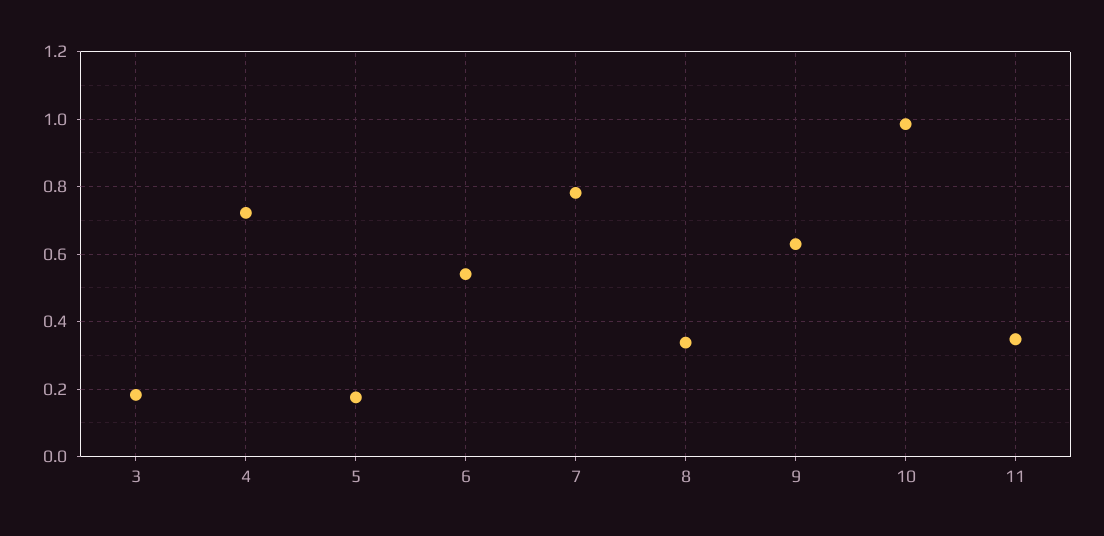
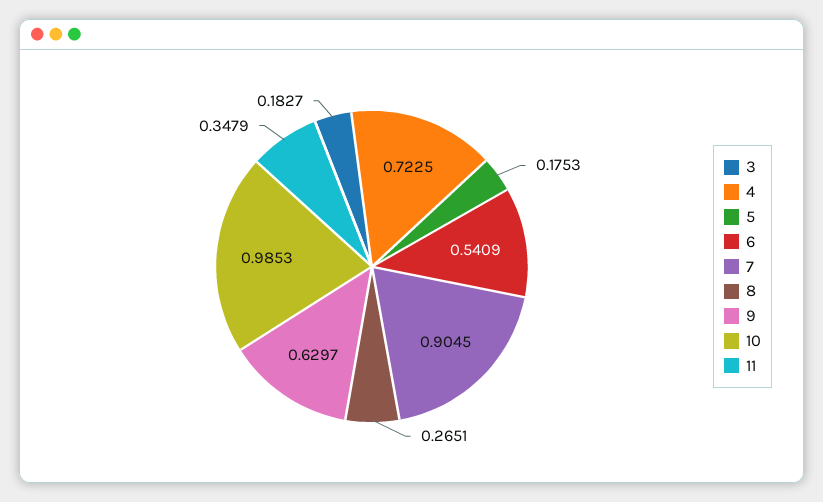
7: 0.78 -> 0.9045
8: 0.34 -> 0.2651

